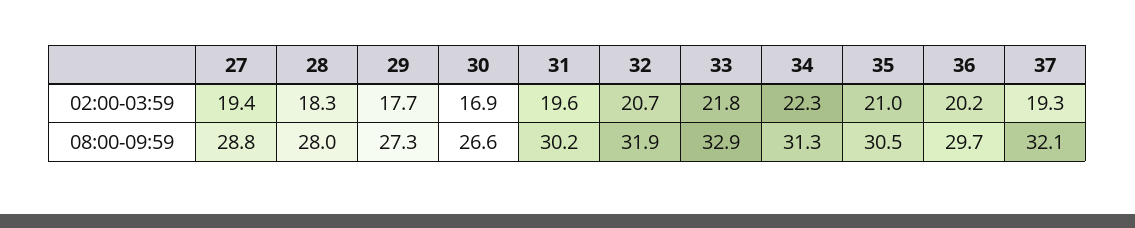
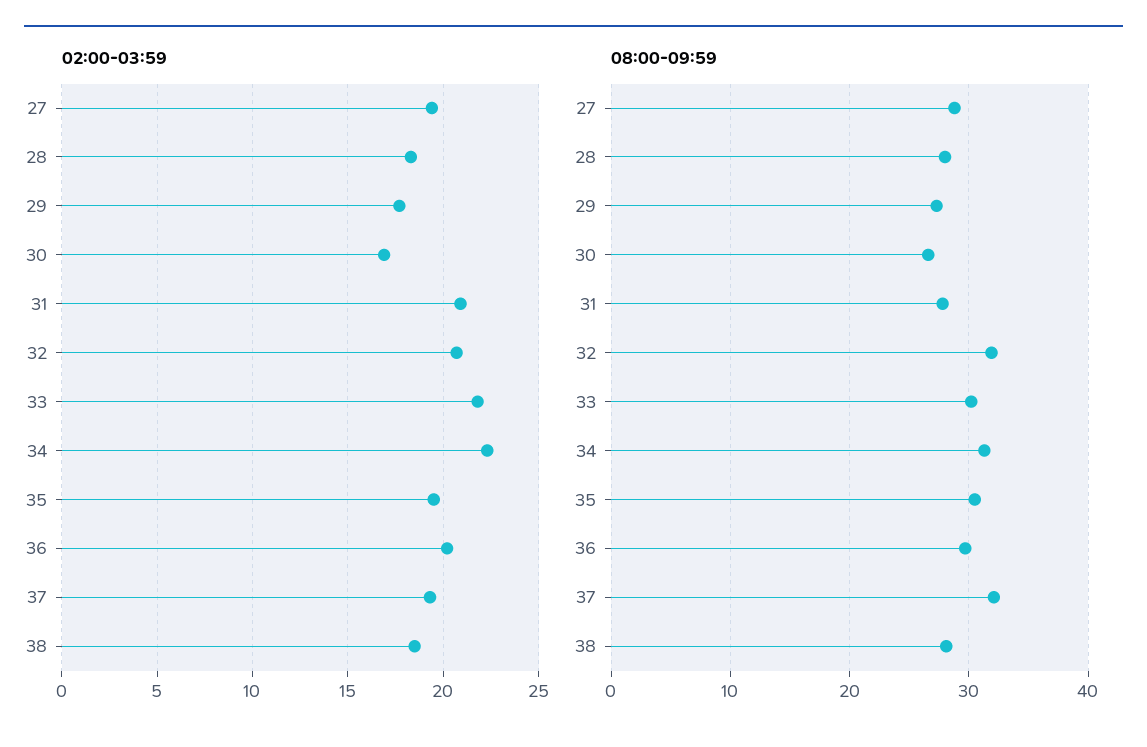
02:00-03:59, 31: 19.6 -> 21
02:00-03:59, 35: 21 -> 19.5
08:00-09:59, 31: 30.2 -> 28
08:00-09:59, 33: 32.9 -> 30
02:00-03:59, 38: none -> 18.5
08:00-09:59, 38: none -> 28

